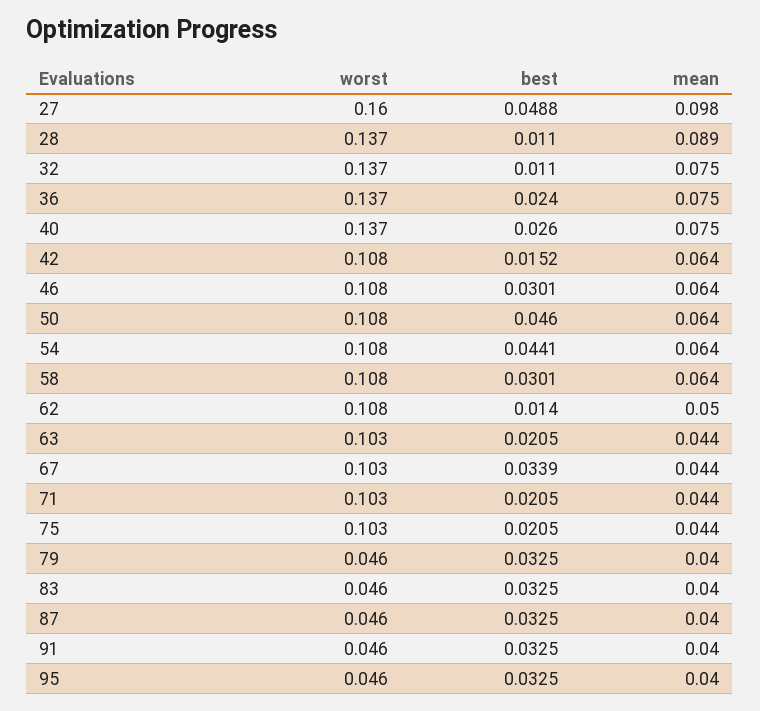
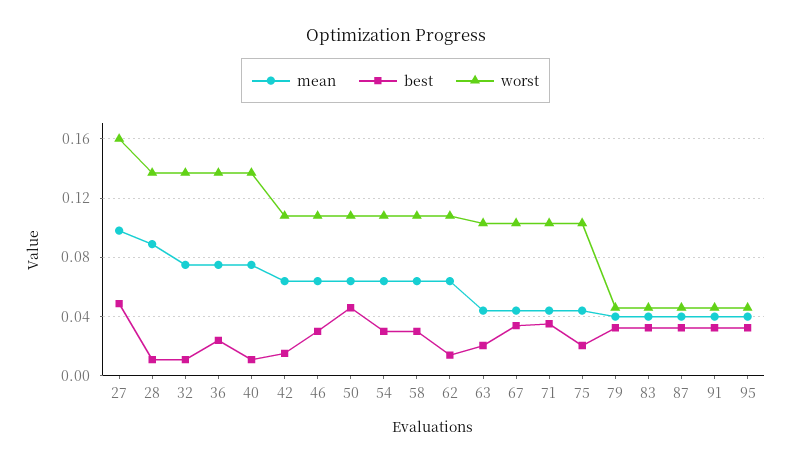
best, 40: 0.026 -> 0.01
best, 54: 0.0441 -> 0.03
mean, 62: 0.05 -> 0.065
best, 71: 0.0205 -> 0.035

